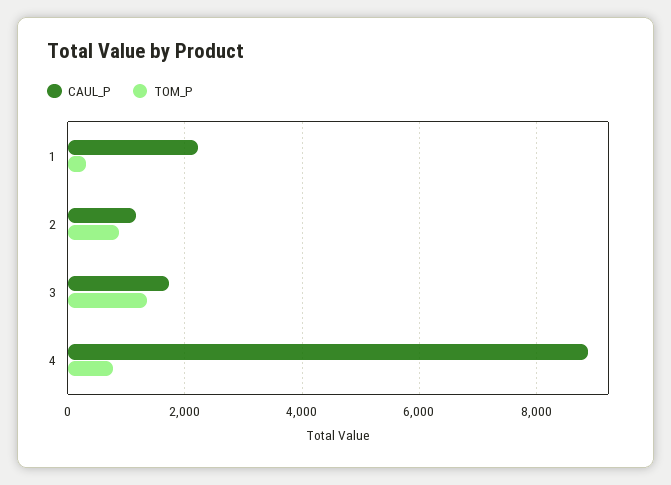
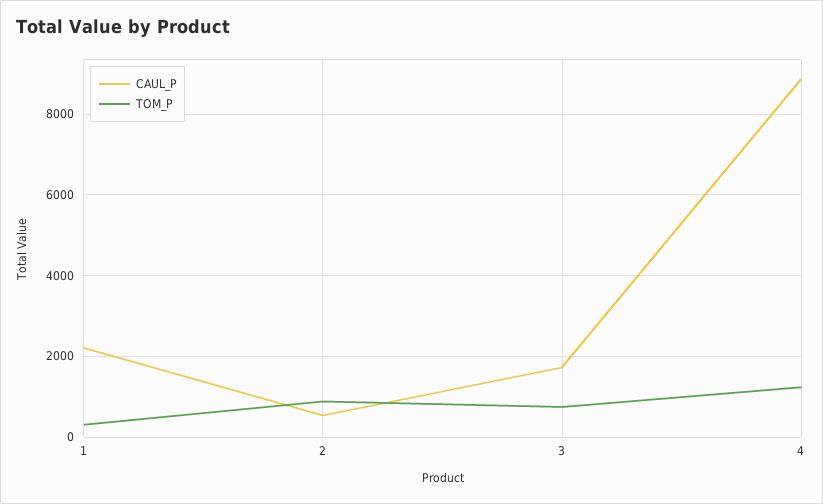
CAUL_P, 2: 1200 -> 600
TOM_P, 3: 1400 -> 800
TOM_P, 4: 800 -> 1200

